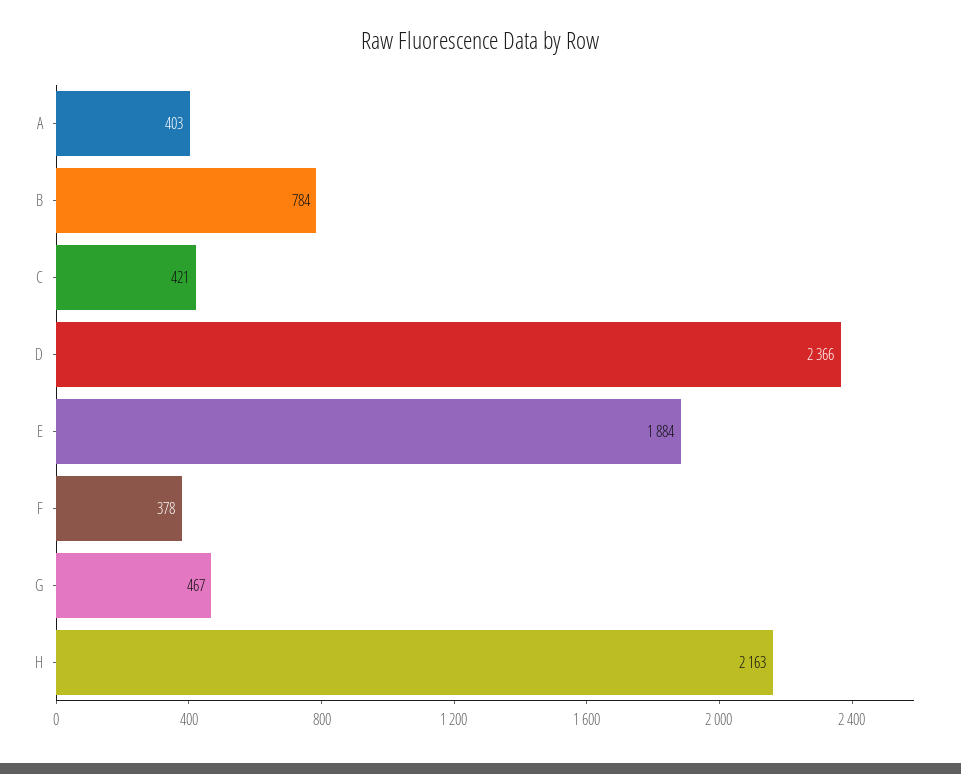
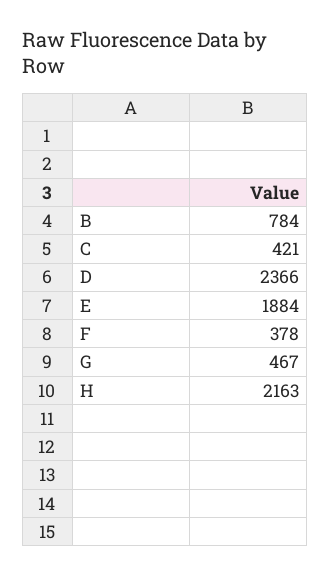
A: 403 -> none

